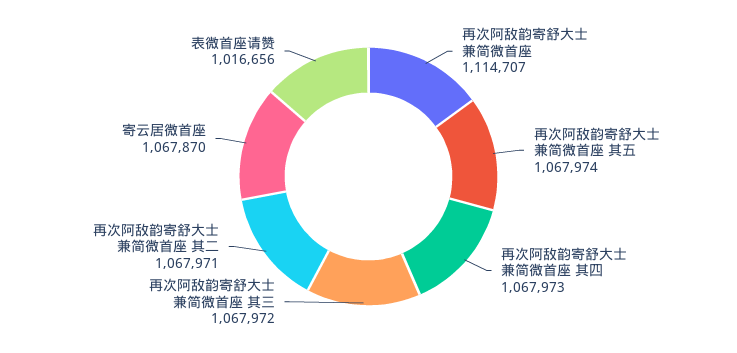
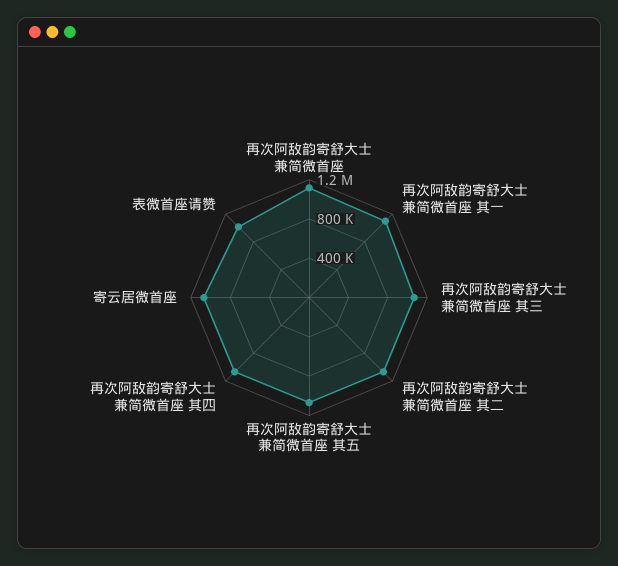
再次阿敌韵寄舒大士兼简微首座 其一: none -> 1100000

